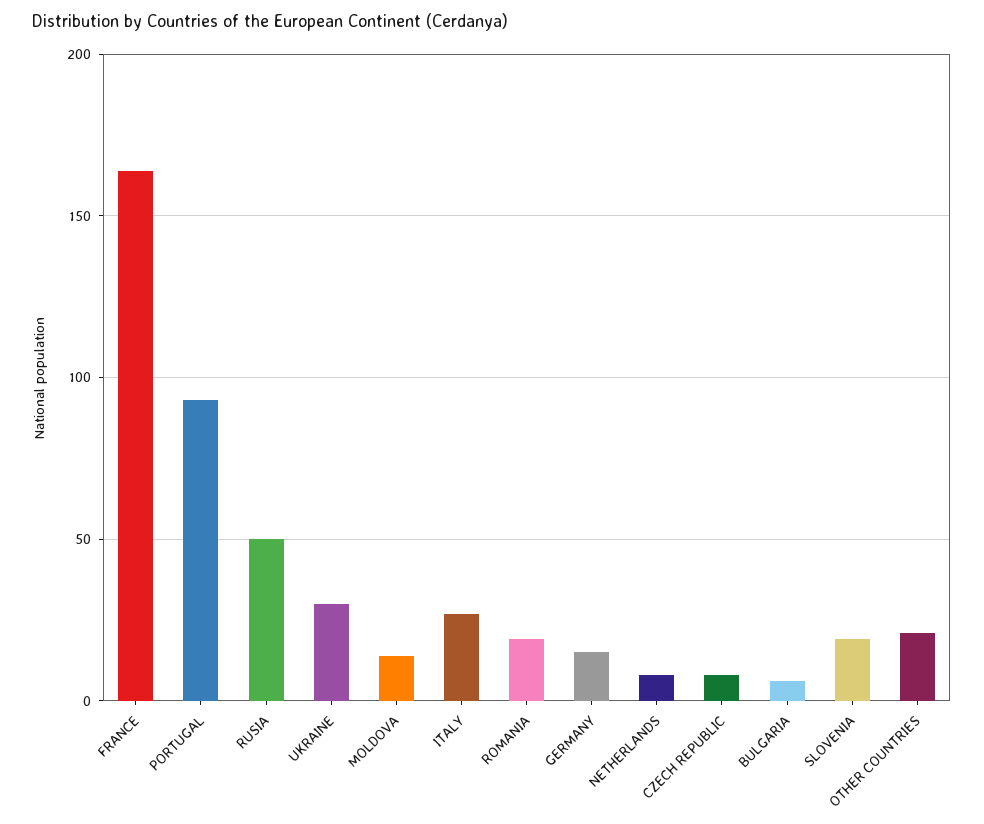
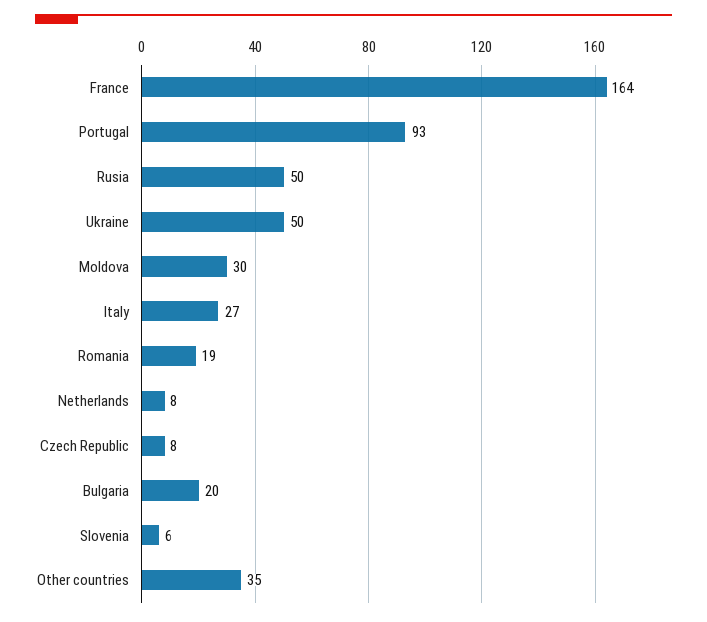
UKRAINE: 30 -> 50
MOLDOVA: 15 -> 30
GERMANY: 15 -> none
BULGARIA: 5 -> 20
SLOVENIA: 20 -> 6
OTHER COUNTRIES: 20 -> 35

